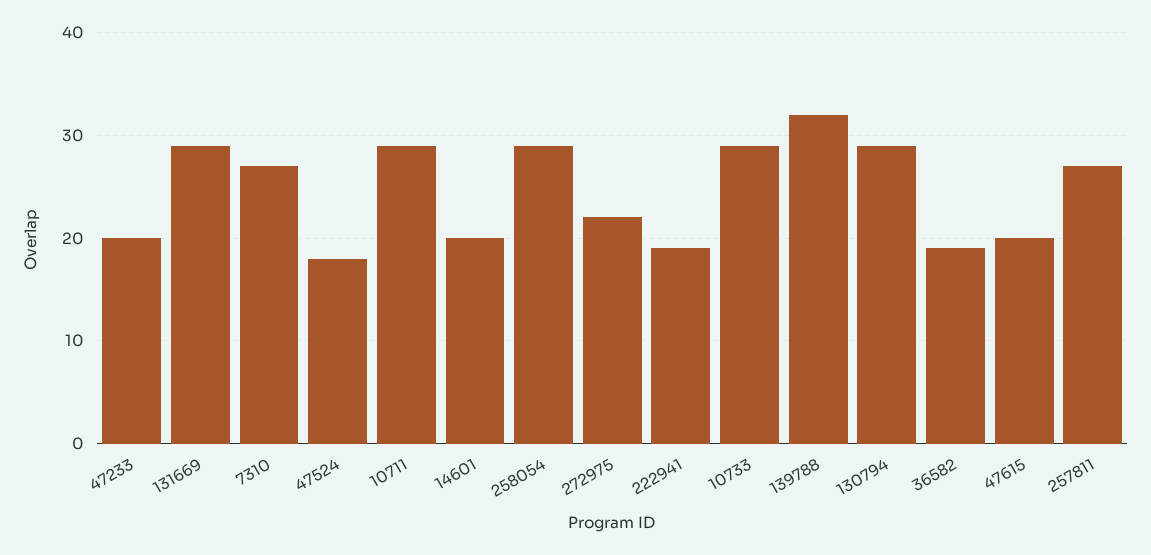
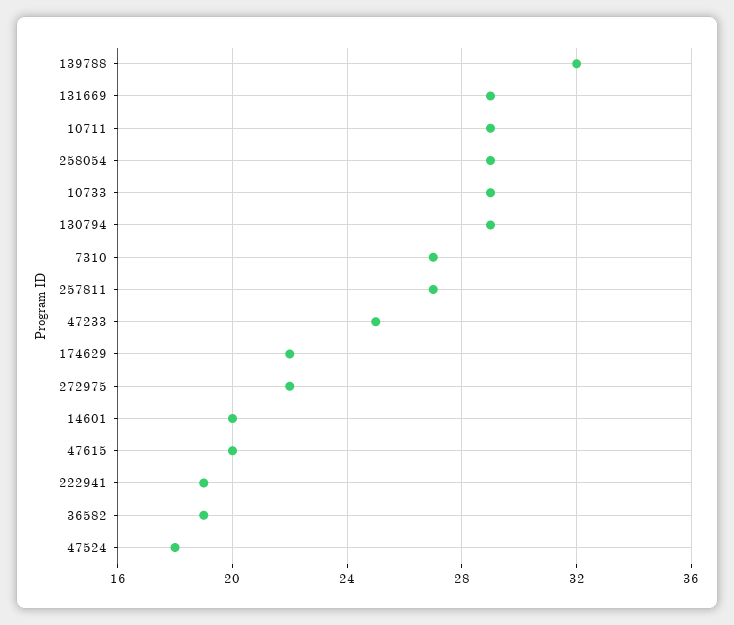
47233: 20 -> 25
174629: none -> 22

